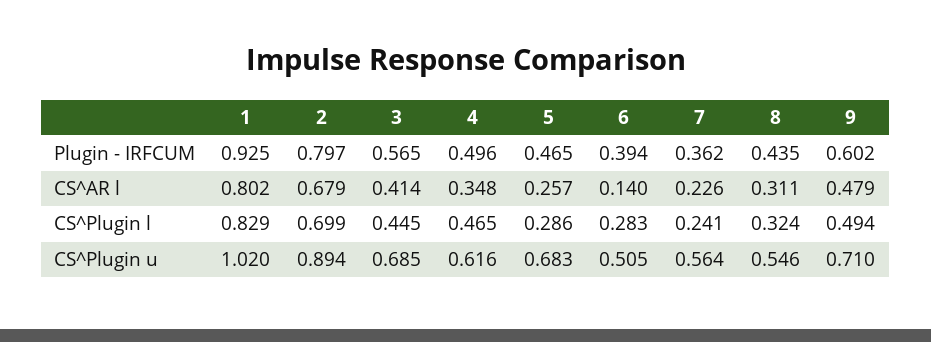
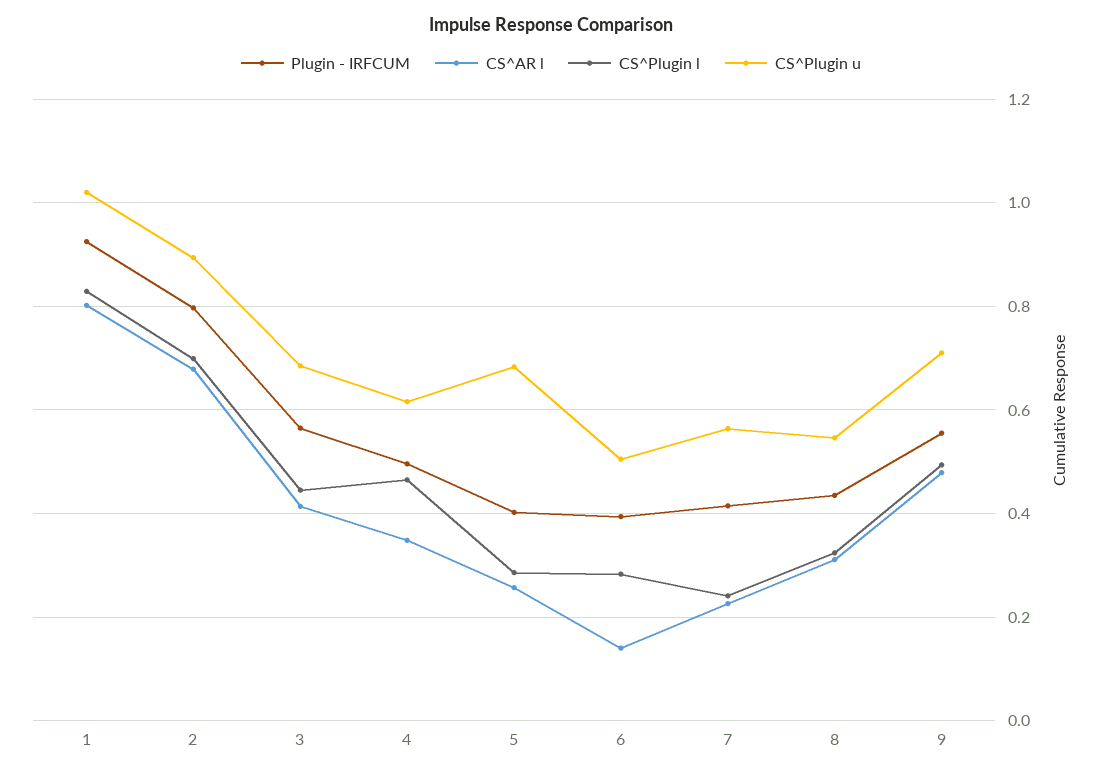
Plugin - IRFCUM, 5: 0.465 -> 0.4
Plugin - IRFCUM, 7: 0.362 -> 0.42
Plugin - IRFCUM, 9: 0.602 -> 0.56

